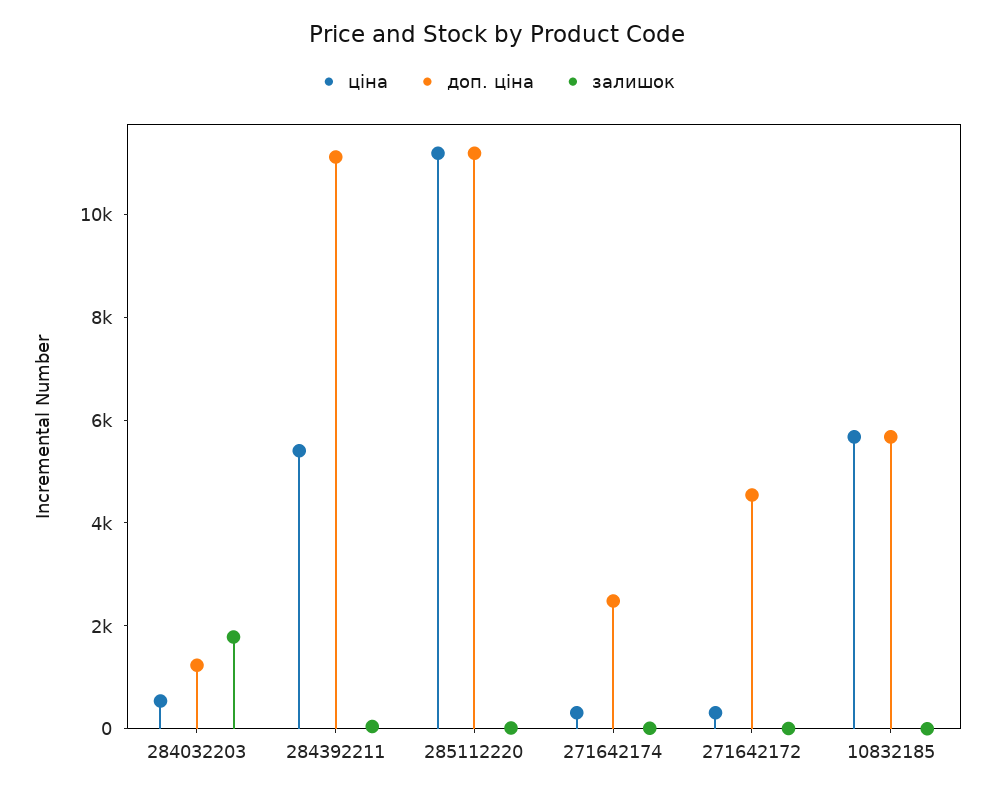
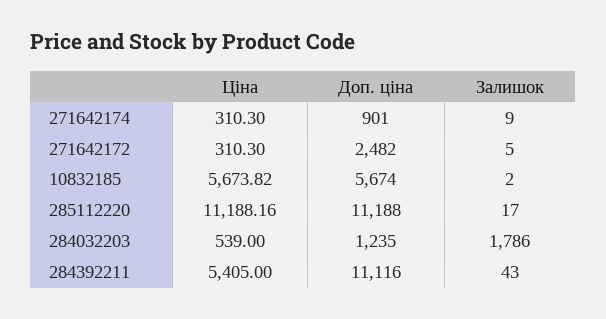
доп. ціна, 271642174: 2500 -> 901
доп. ціна, 271642172: 4500 -> 2482

